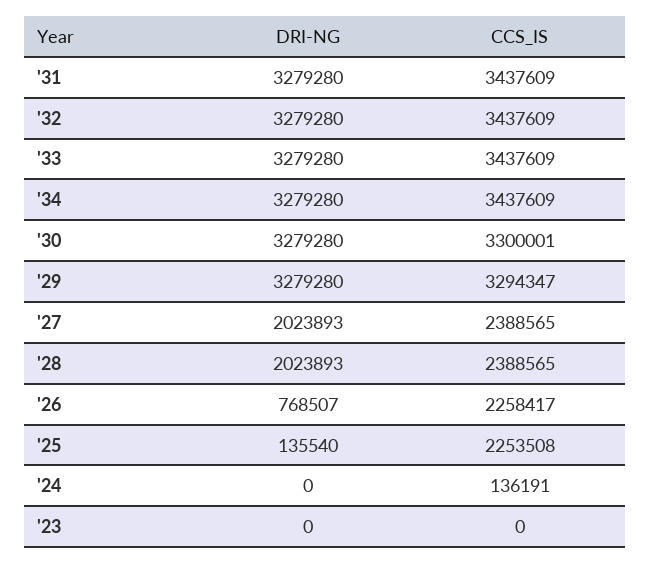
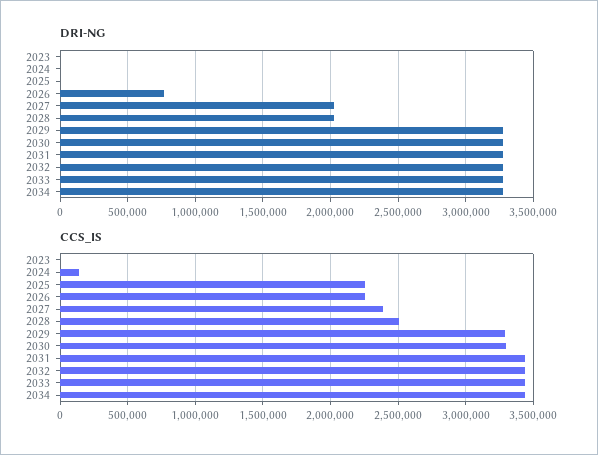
CCS_IS, '28: 2388565 -> 2500000
DRI-NG, '25: 135540 -> 0

